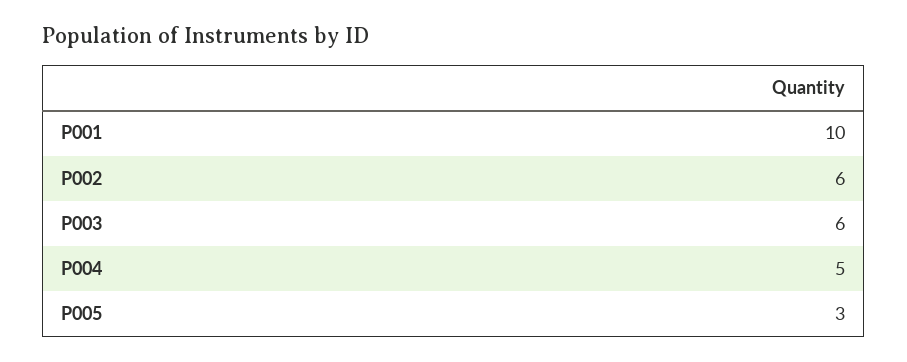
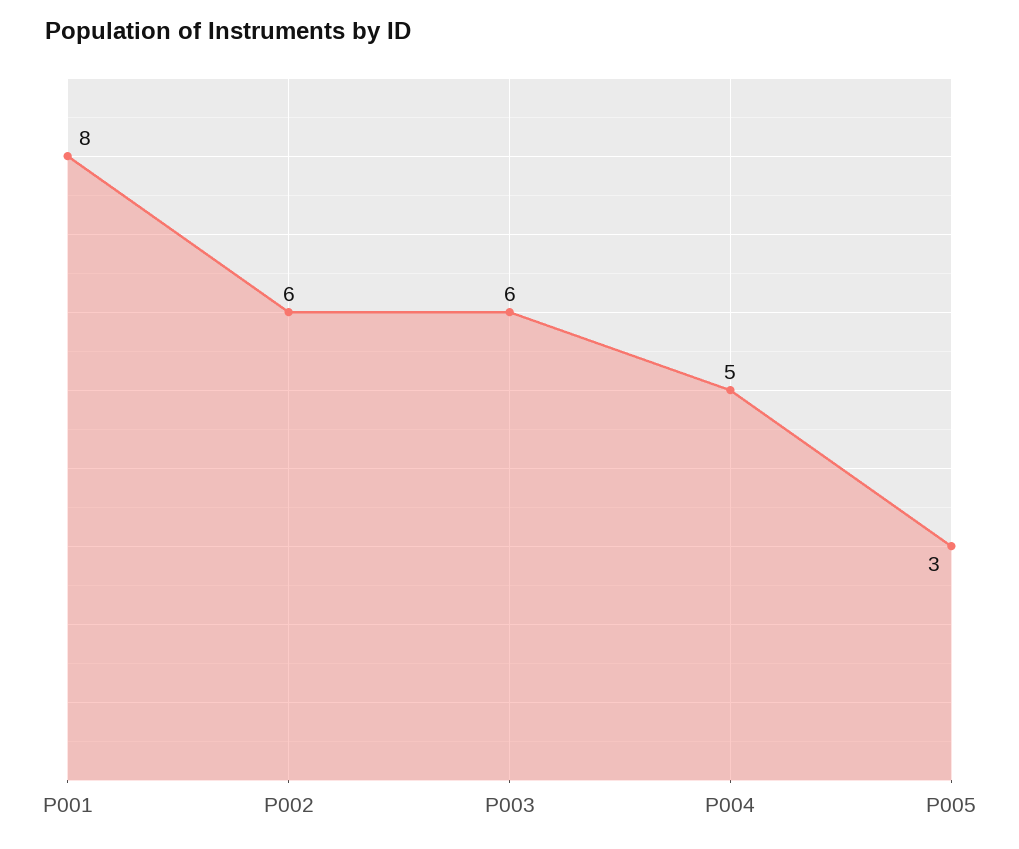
P001: 10 -> 8

